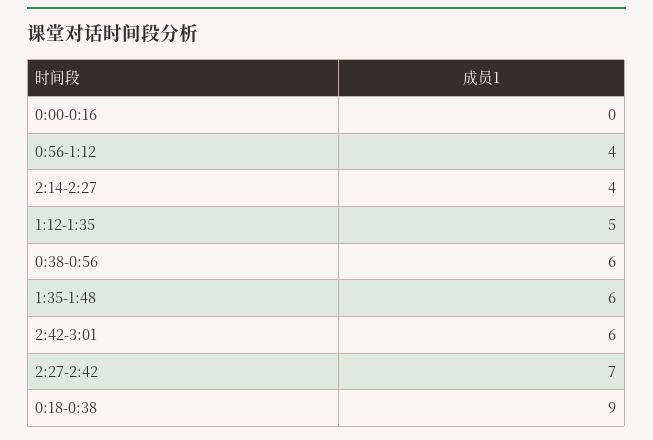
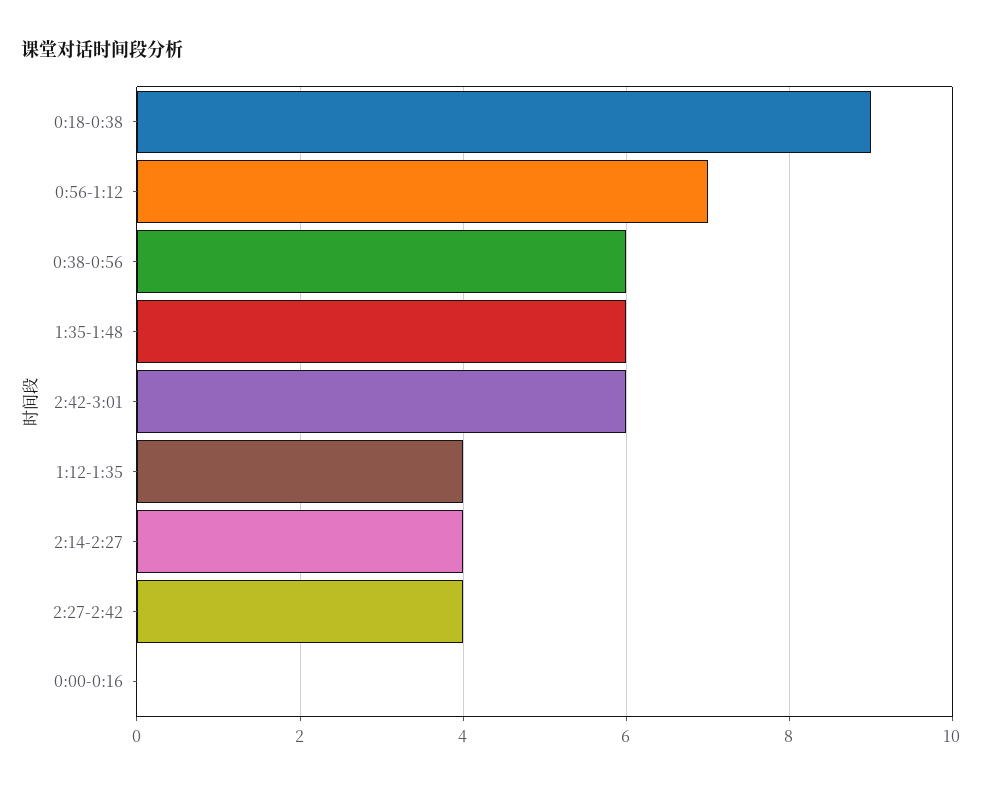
0:56-1:12: 4 -> 7
1:12-1:35: 5 -> 4
2:27-2:42: 7 -> 4

